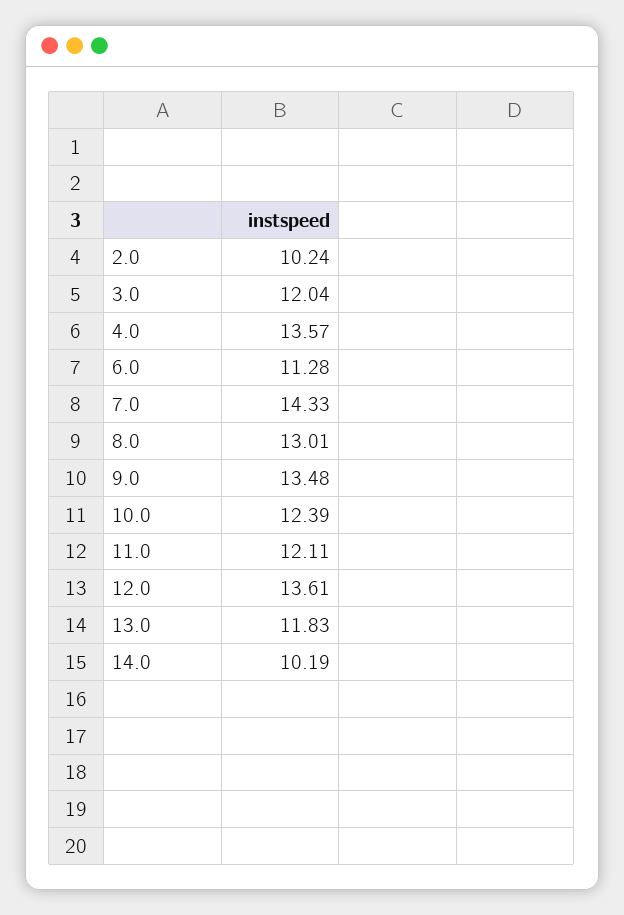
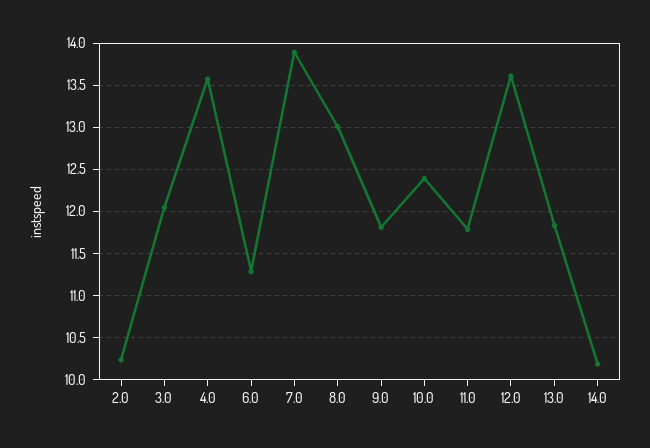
7.0: 14.33 -> 13.9
9.0: 13.48 -> 11.8
11.0: 12.11 -> 11.8

